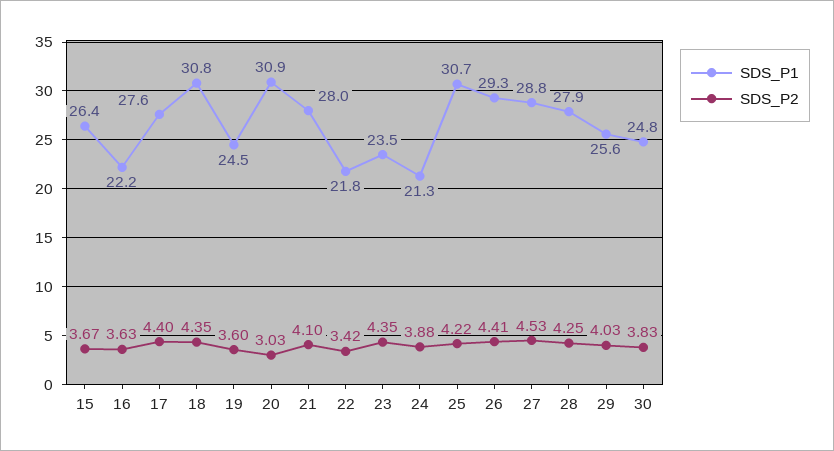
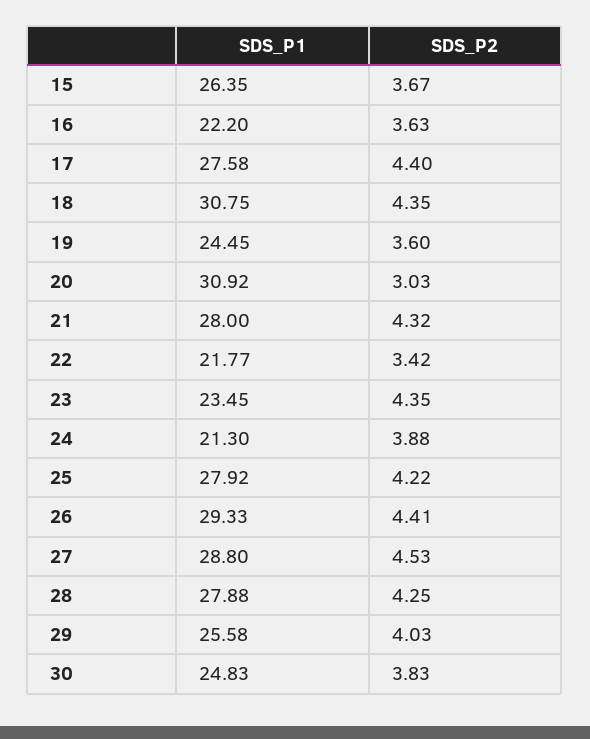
SDS_P2, 21: 4.1 -> 4.32
SDS_P1, 25: 30.7 -> 27.92

